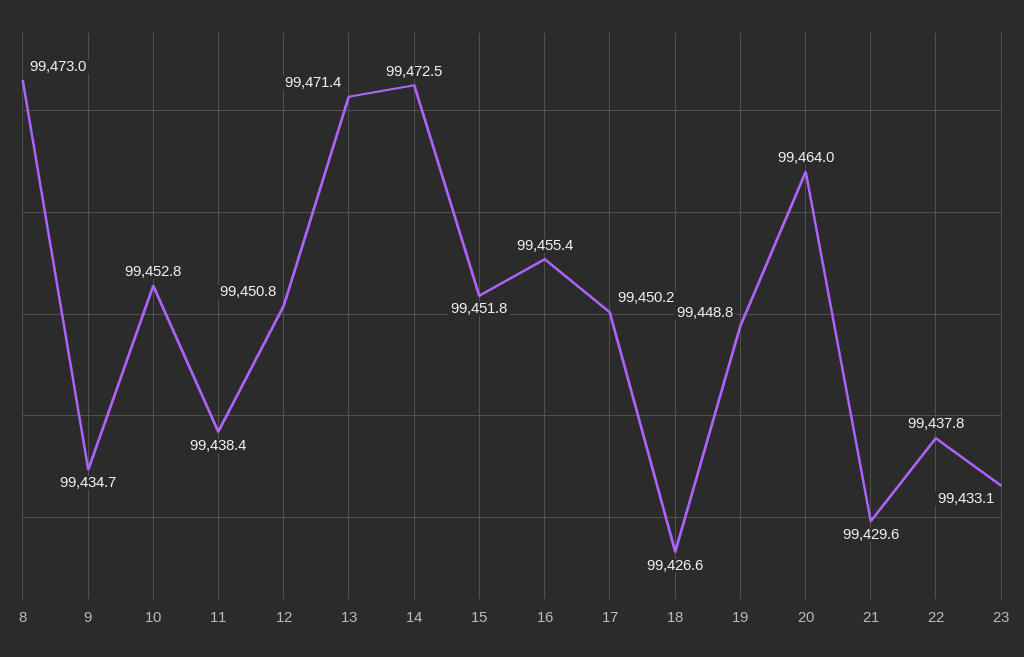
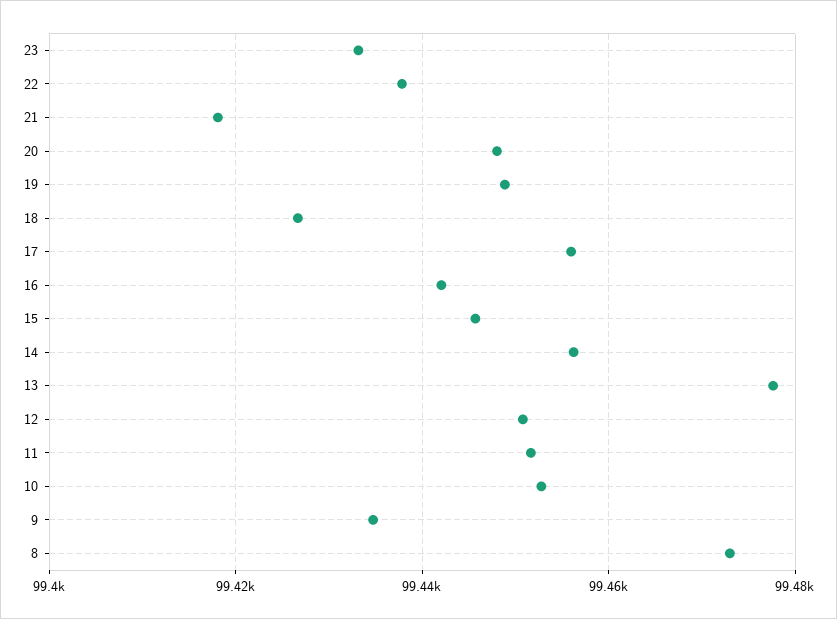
11: 99438.4 -> 99452
13: 99471.4 -> 99478
14: 99472.5 -> 99456
15: 99451.8 -> 99446
16: 99455.4 -> 99442
17: 99450.2 -> 99456
20: 99464 -> 99448
21: 99429.6 -> 99418

